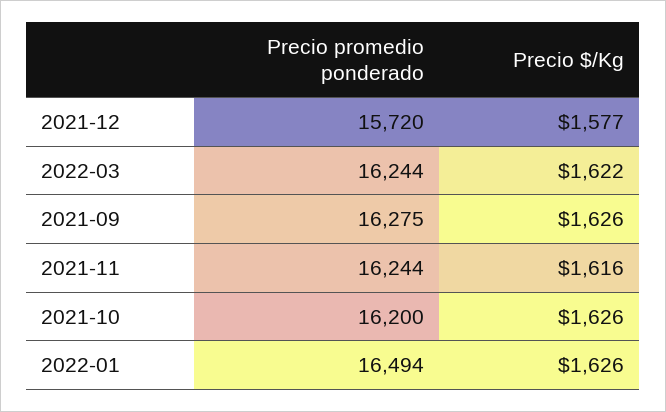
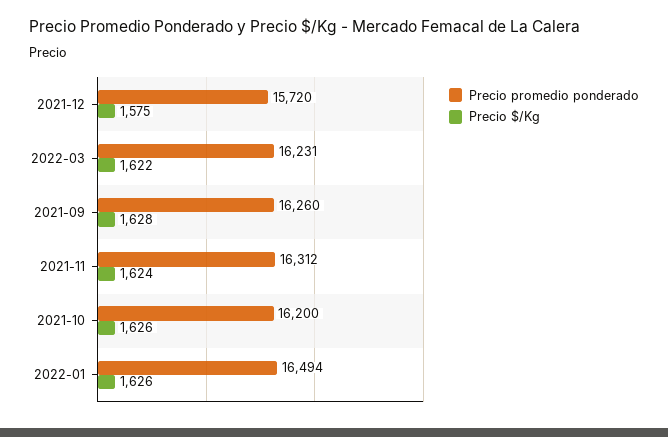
Precio $/Kg, 2021-12: 1577 -> 1575
Precio promedio ponderado, 2022-03: 16244 -> 16231
Precio promedio ponderado, 2021-09: 16275 -> 16260
Precio $/Kg, 2021-09: 1626 -> 1628
Precio promedio ponderado, 2021-11: 16244 -> 16312
Precio $/Kg, 2021-11: 1616 -> 1624

